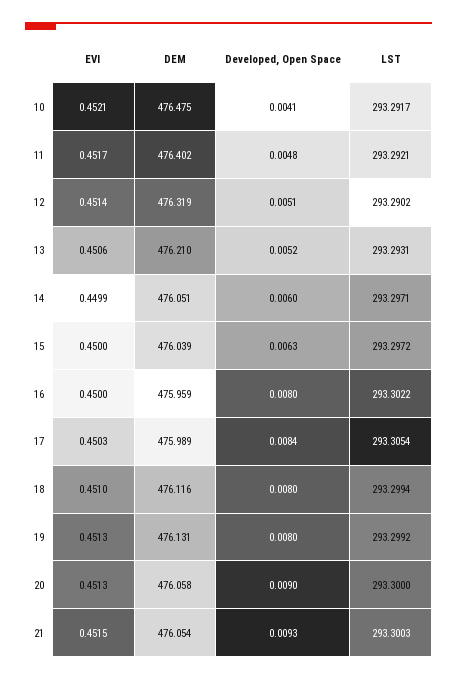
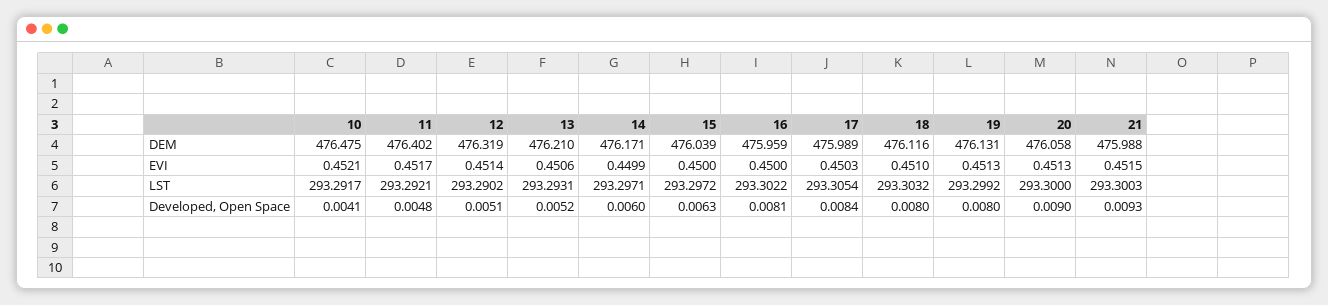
DEM, 14: 476.051 -> 476.171
Developed, Open Space, 16: 0.008 -> 0.0081
LST, 18: 293.2994 -> 293.3032
DEM, 21: 476.054 -> 475.988

